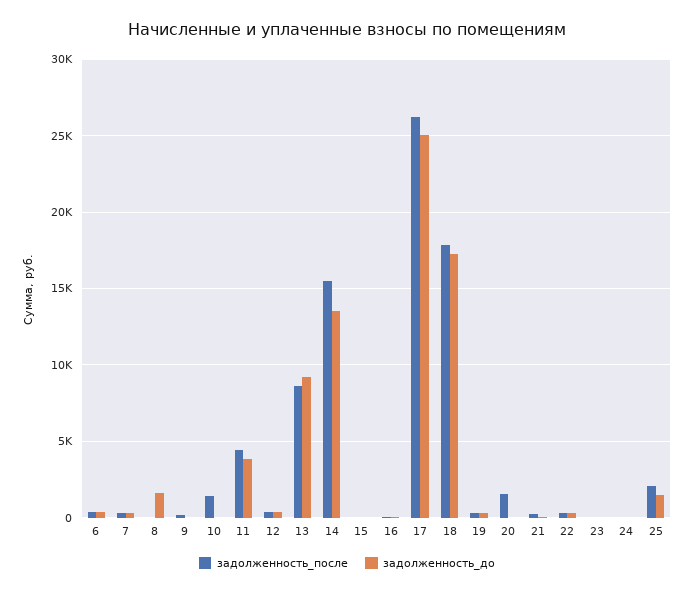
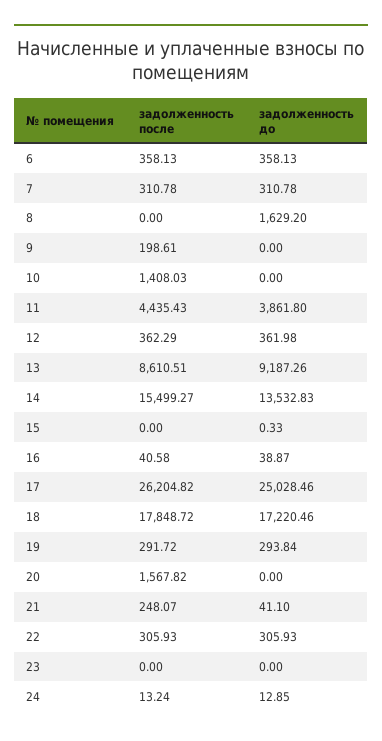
задолженность_после, 25: 2000 -> none
задолженность_до, 25: 1500 -> none

